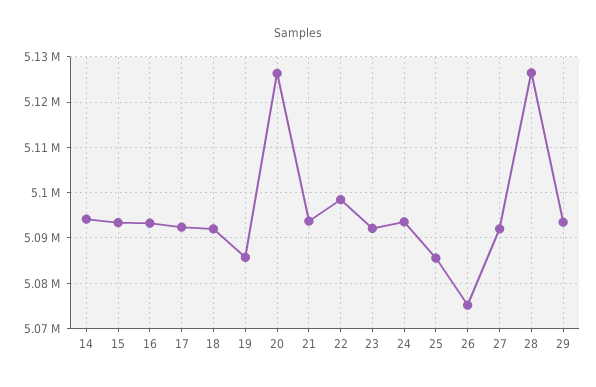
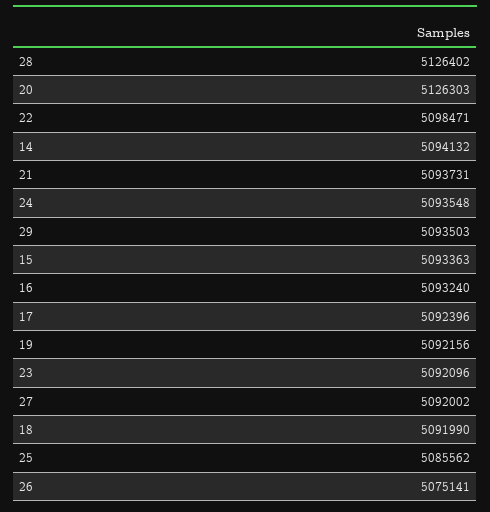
19: 5086000 -> 5092156

